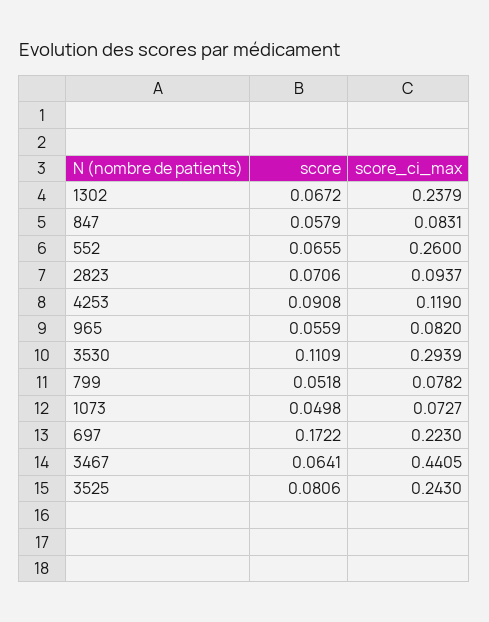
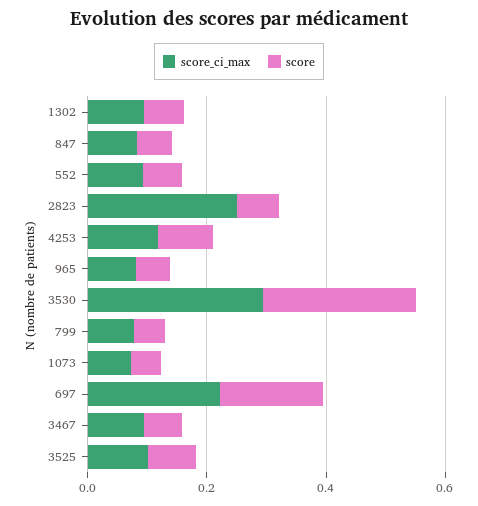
score_ci_max, 1302: 0.2379 -> 0.1
score_ci_max, 552: 0.26 -> 0.1
score_ci_max, 2823: 0.0937 -> 0.25
score, 3530: 0.1109 -> 0.25
score_ci_max, 3467: 0.4405 -> 0.1
score_ci_max, 3525: 0.243 -> 0.1

